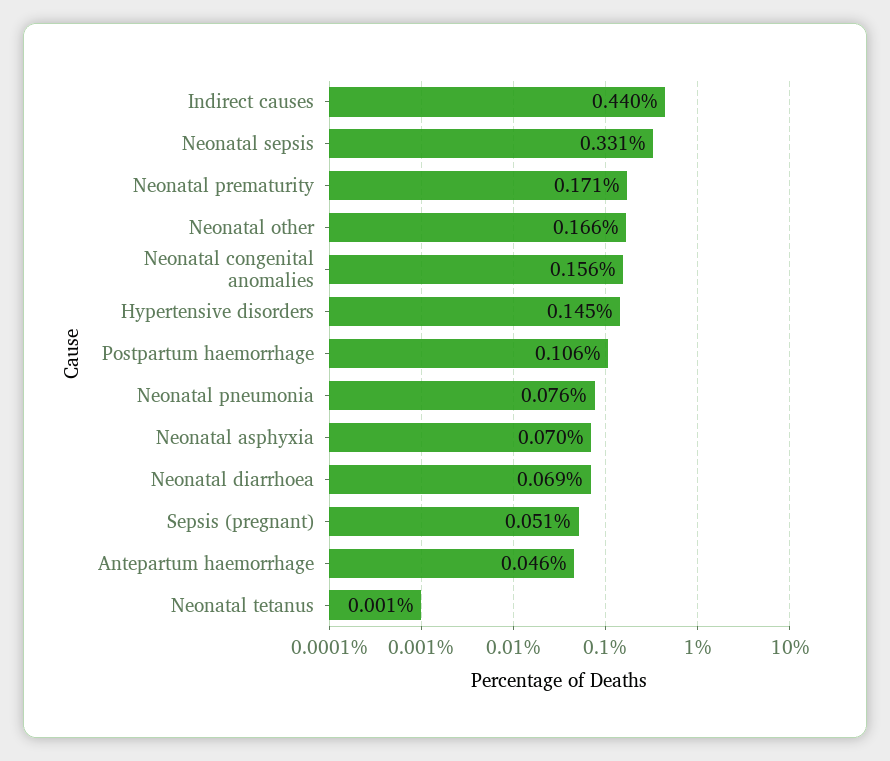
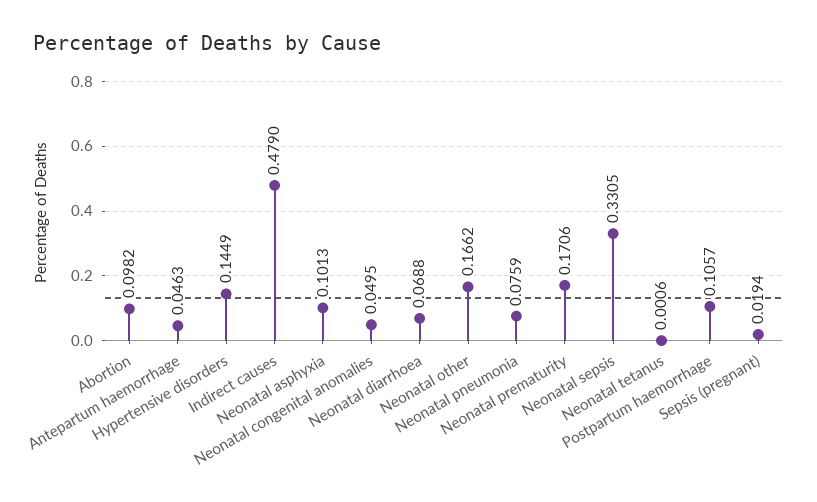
Indirect causes: 0.44 -> 0.479
Neonatal congenital anomalies: 0.156 -> 0.0495
Neonatal asphyxia: 0.07 -> 0.1013
Sepsis (pregnant): 0.051 -> 0.0194
Abortion: none -> 0.0982

